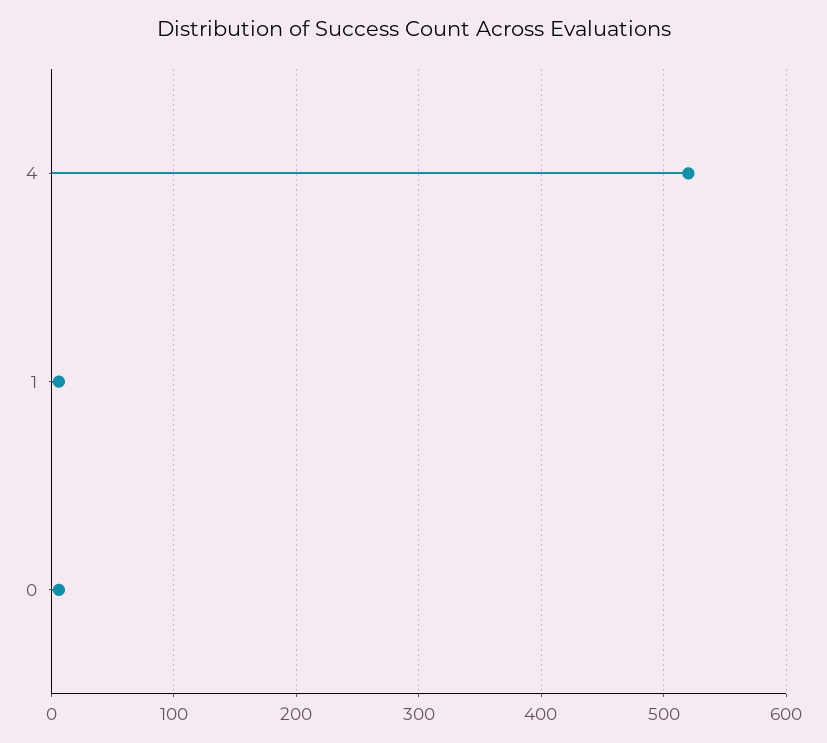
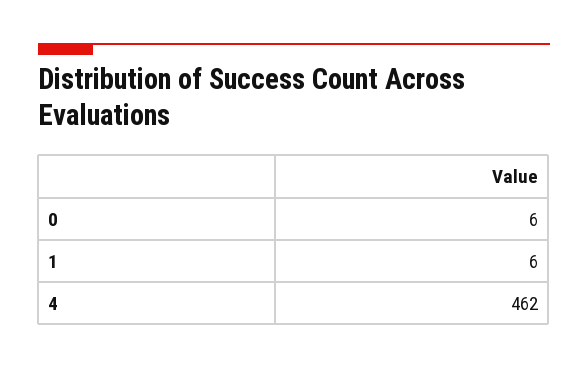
4: 520 -> 462

